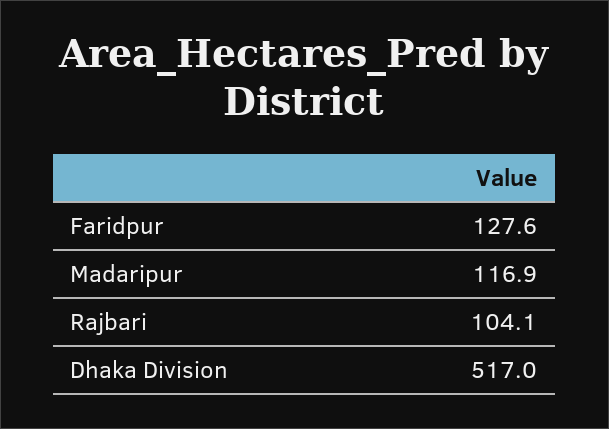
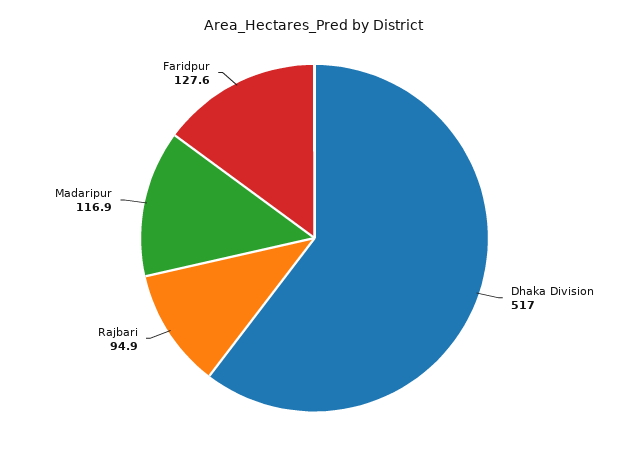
Rajbari: 104.1 -> 94.9

